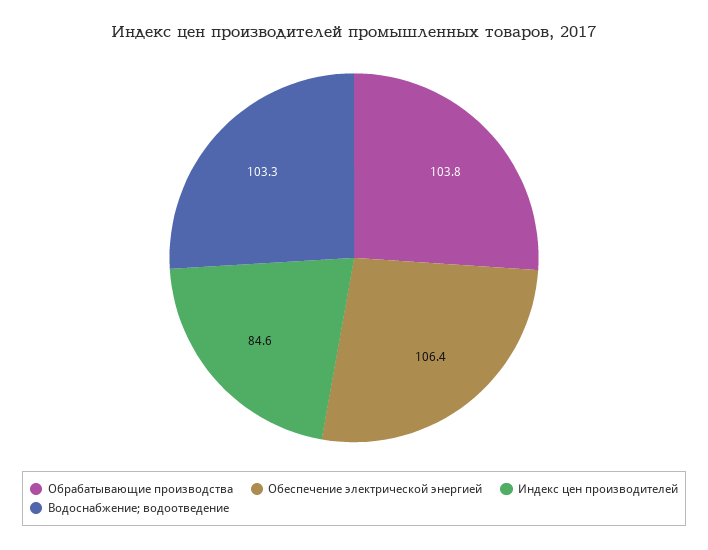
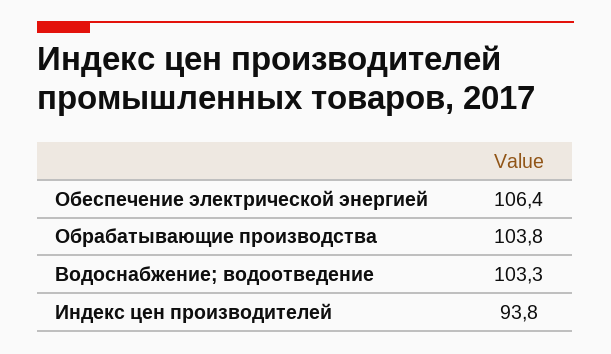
Индекс цен производителей: 84.6 -> 93.8

